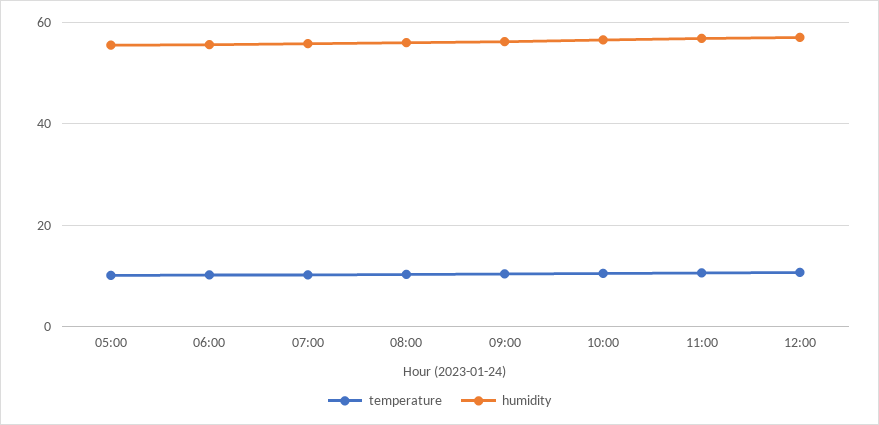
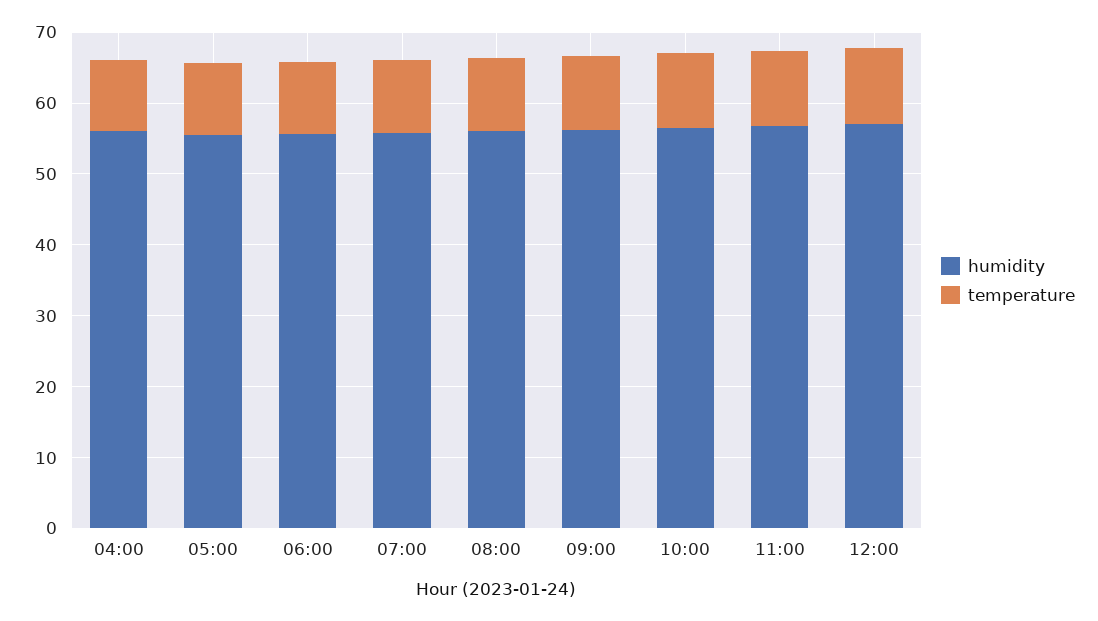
humidity, 04:00: none -> 56
temperature, 04:00: none -> 10

